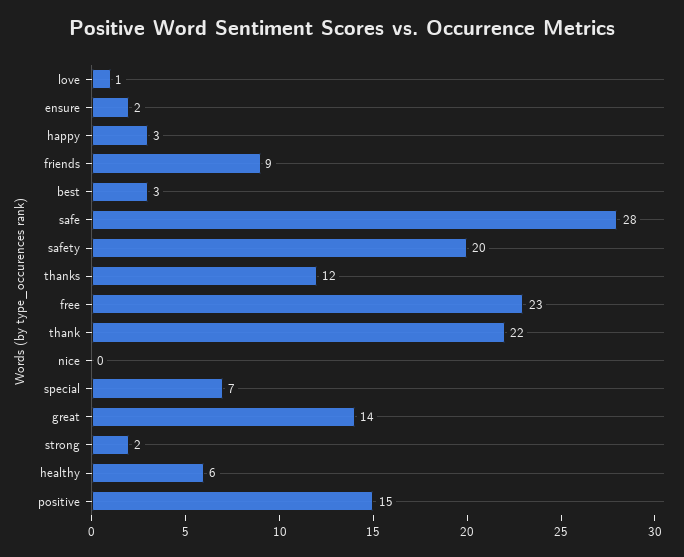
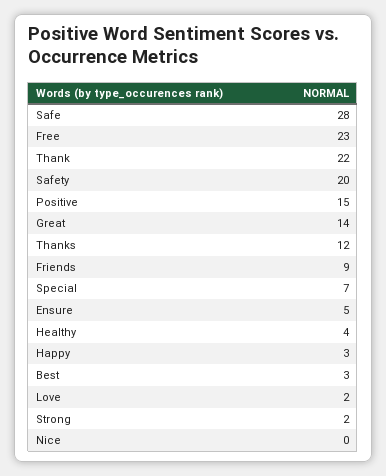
love: 1 -> 2
ensure: 2 -> 5
healthy: 6 -> 4

